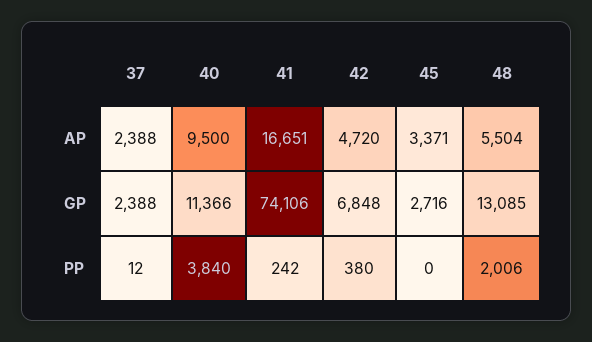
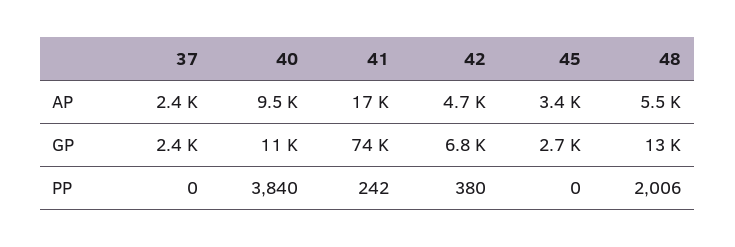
37, PP: 12 -> 0

